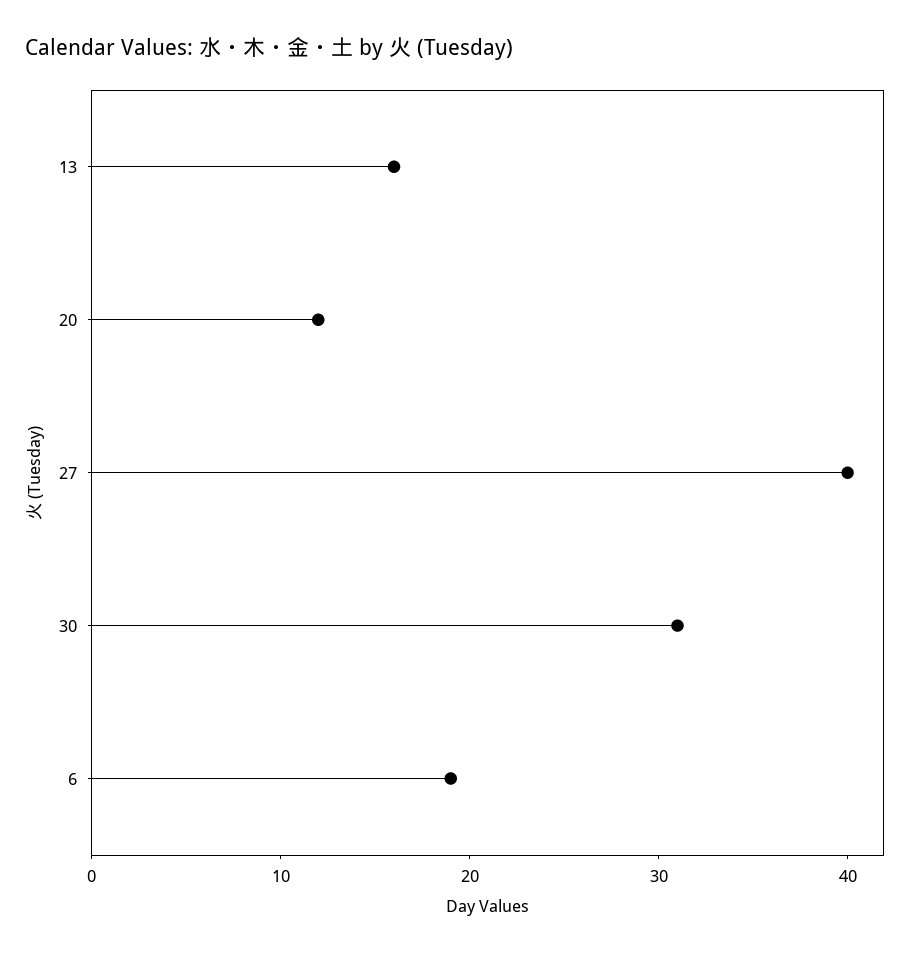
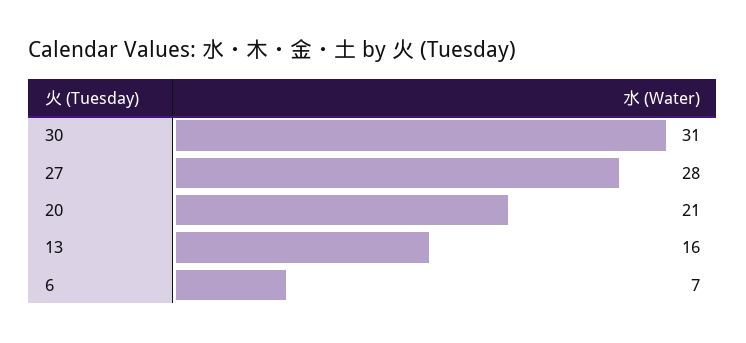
20: 12 -> 21
27: 40 -> 28
6: 19 -> 7

